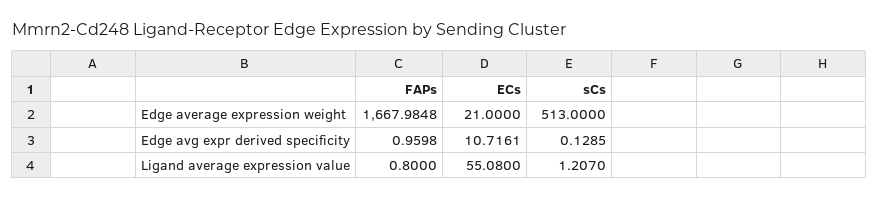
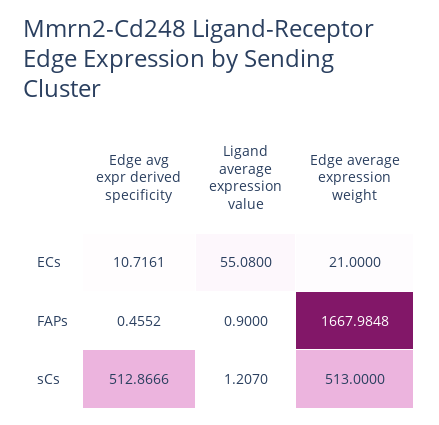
FAPs, Edge avg expr derived specificity: 0.9598 -> 0.4552
sCs, Edge avg expr derived specificity: 0.1285 -> 512.8666
FAPs, Ligand average expression value: 0.8 -> 0.9

